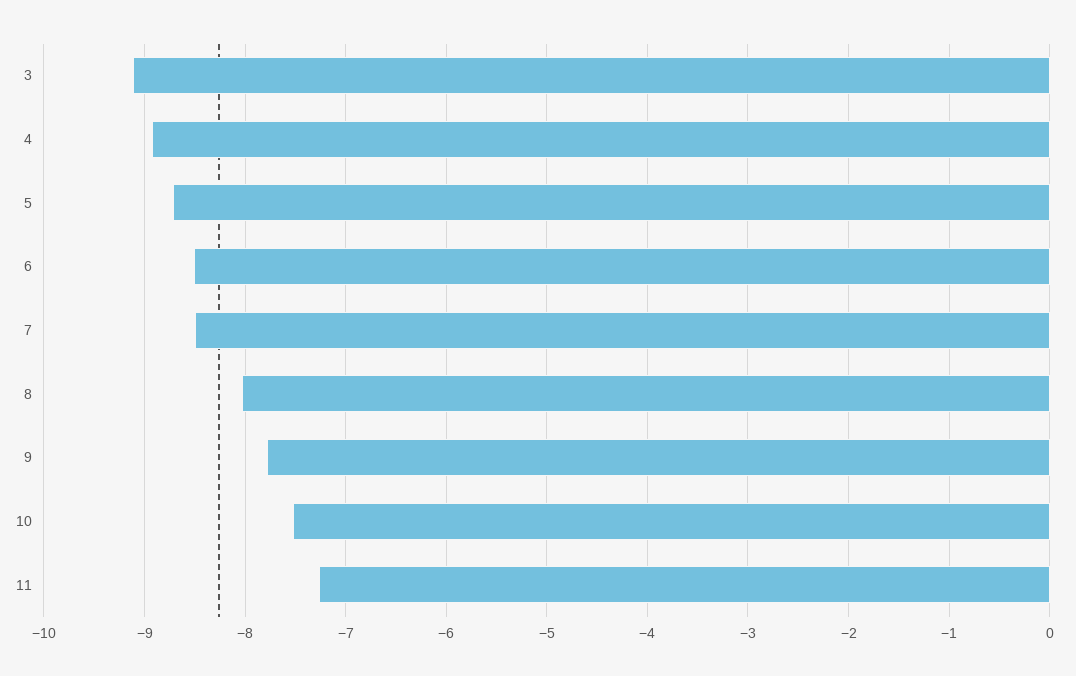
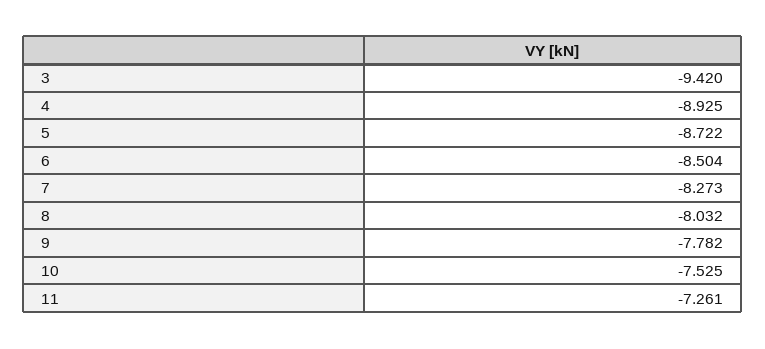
3: -9.1 -> -9.42
7: -8.5 -> -8.273

